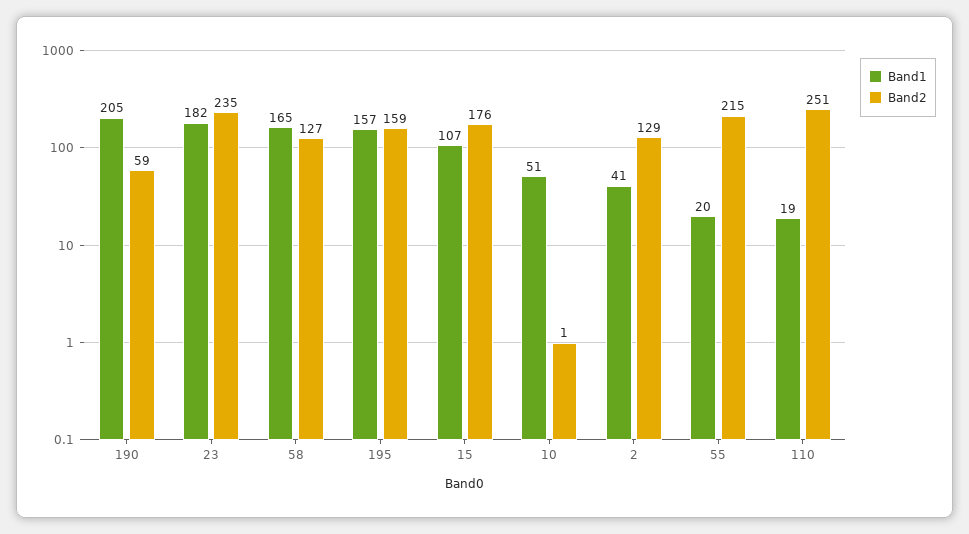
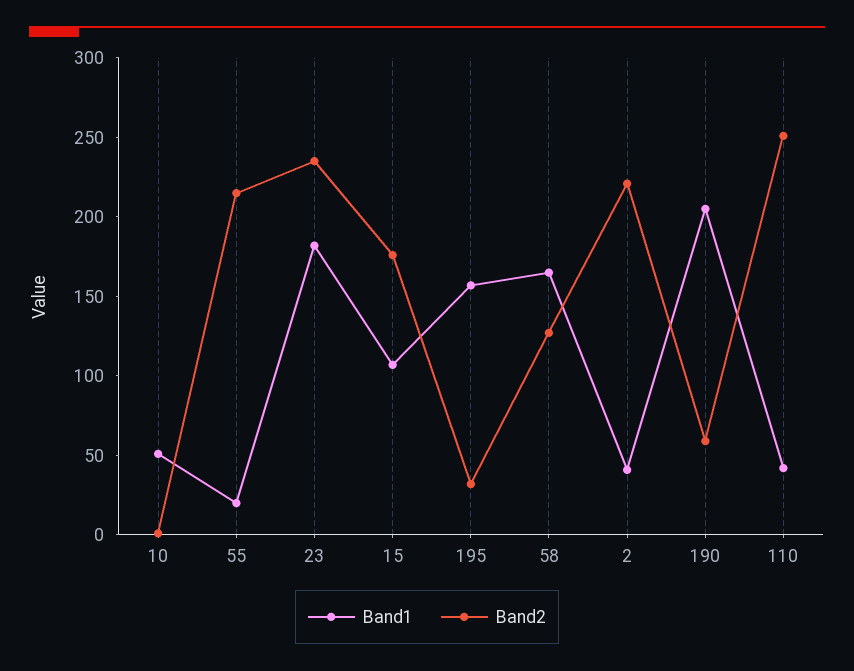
Band2, 195: 159 -> 30
Band2, 2: 129 -> 220
Band1, 110: 19 -> 40

